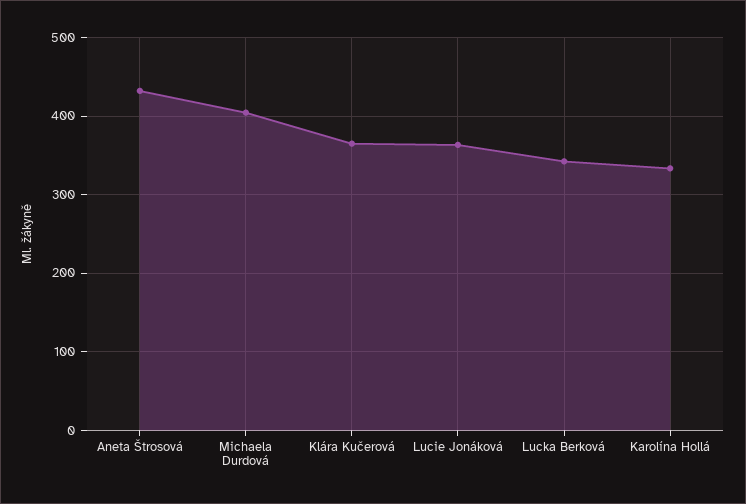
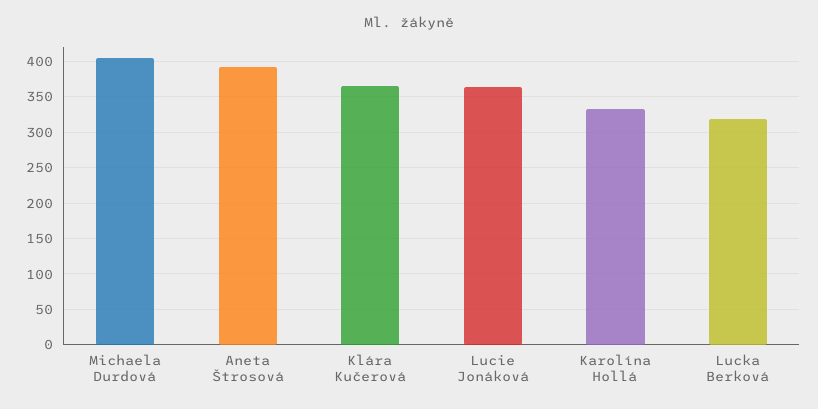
Aneta Štrosová: 430 -> 390
Lucka Berková: 340 -> 320

